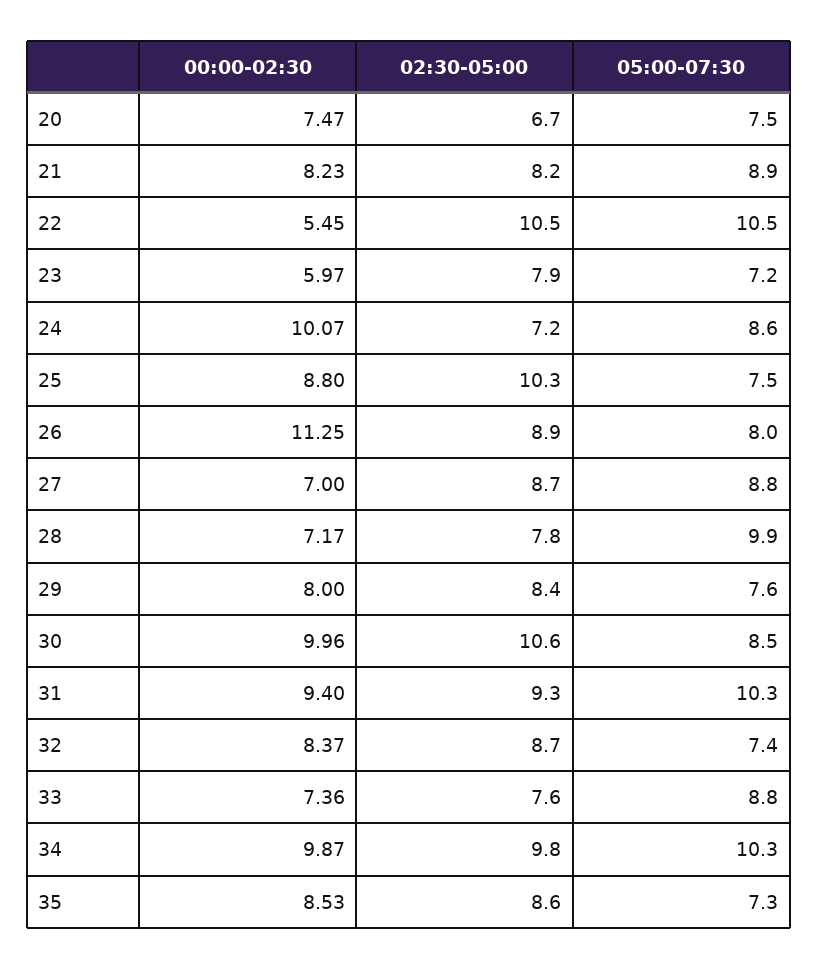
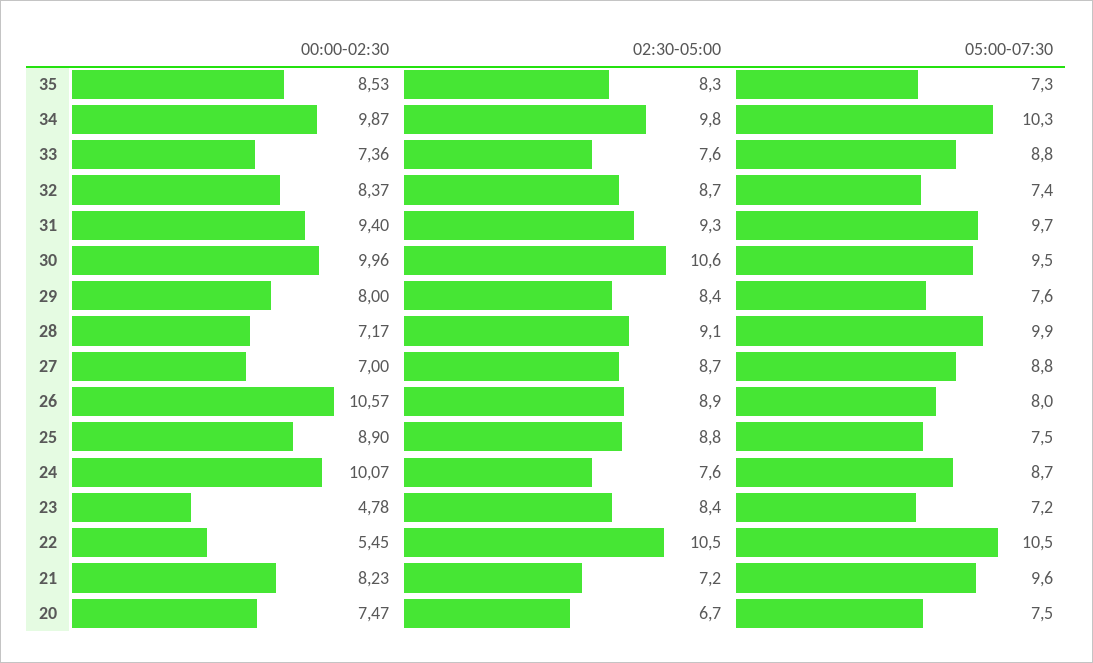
02:30-05:00, 21: 8.2 -> 7.2
05:00-07:30, 21: 8.9 -> 9.6
00:00-02:30, 23: 5.97 -> 4.78
02:30-05:00, 23: 7.9 -> 8.4
02:30-05:00, 24: 7.2 -> 7.6
05:00-07:30, 24: 8.6 -> 8.7
00:00-02:30, 25: 8.8 -> 8.9
02:30-05:00, 25: 10.3 -> 8.8
00:00-02:30, 26: 11.25 -> 10.57
02:30-05:00, 28: 7.8 -> 9.1
05:00-07:30, 30: 8.5 -> 9.5
05:00-07:30, 31: 10.3 -> 9.7
02:30-05:00, 35: 8.6 -> 8.3

